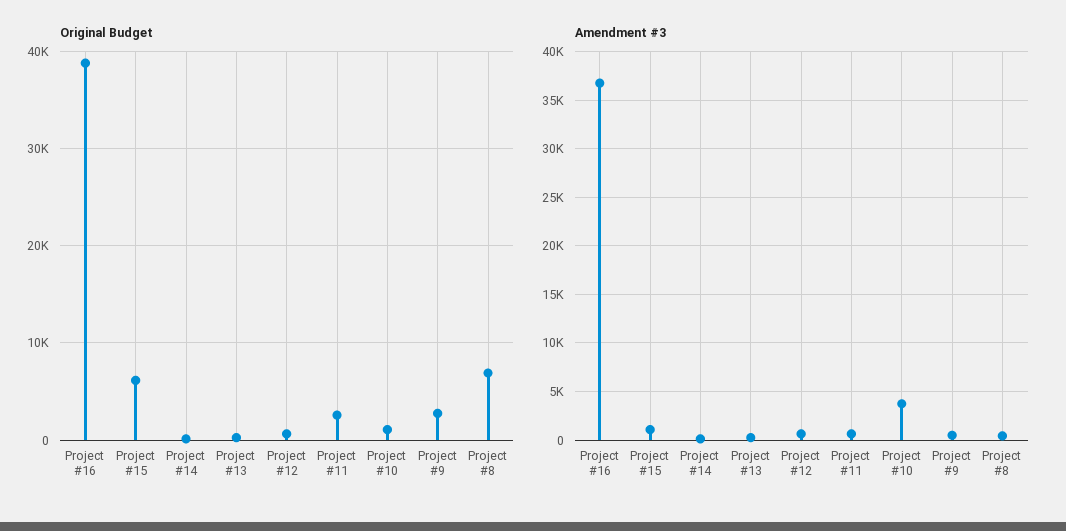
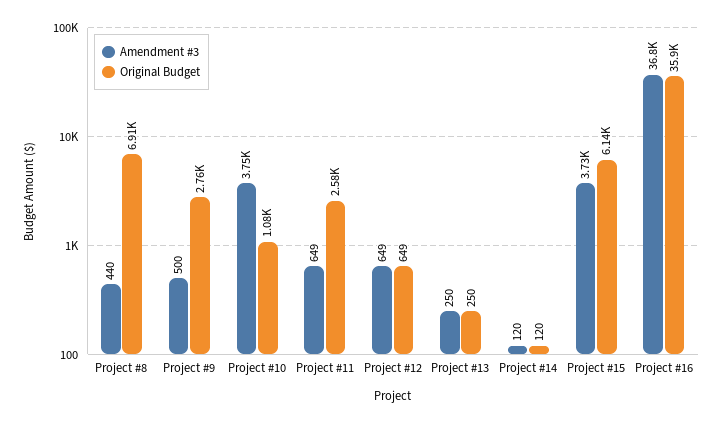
Original Budget, Project #16: 39000 -> 35900
Amendment #3, Project #15: 1000 -> 3730

